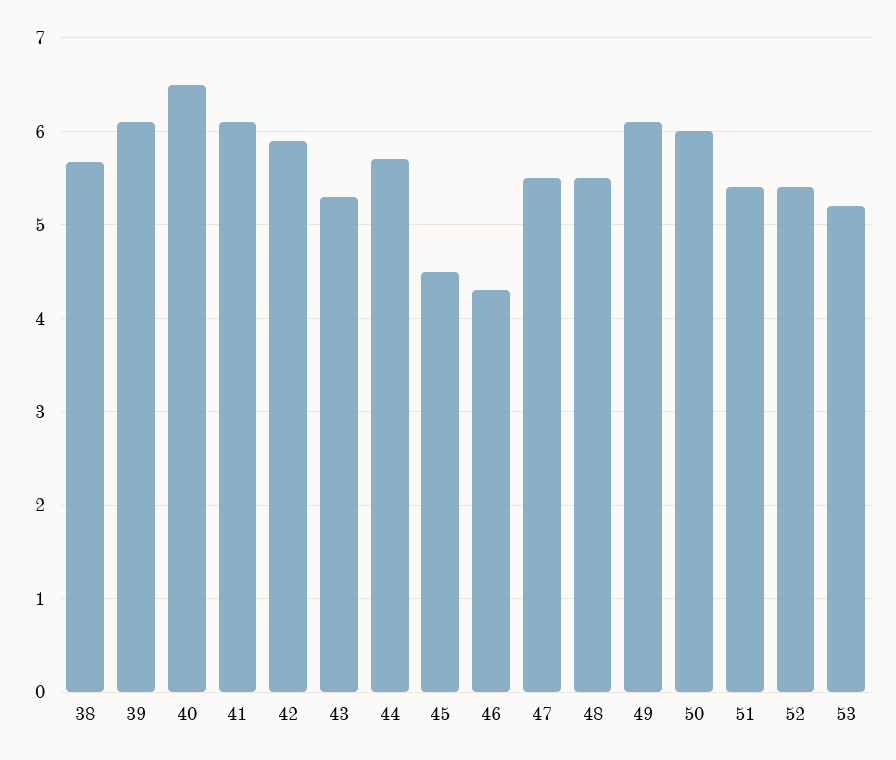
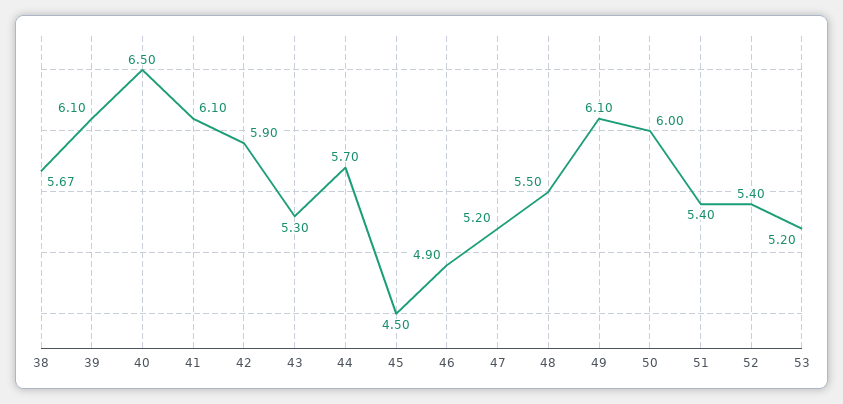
46: 4.3 -> 4.9
47: 5.5 -> 5.2

